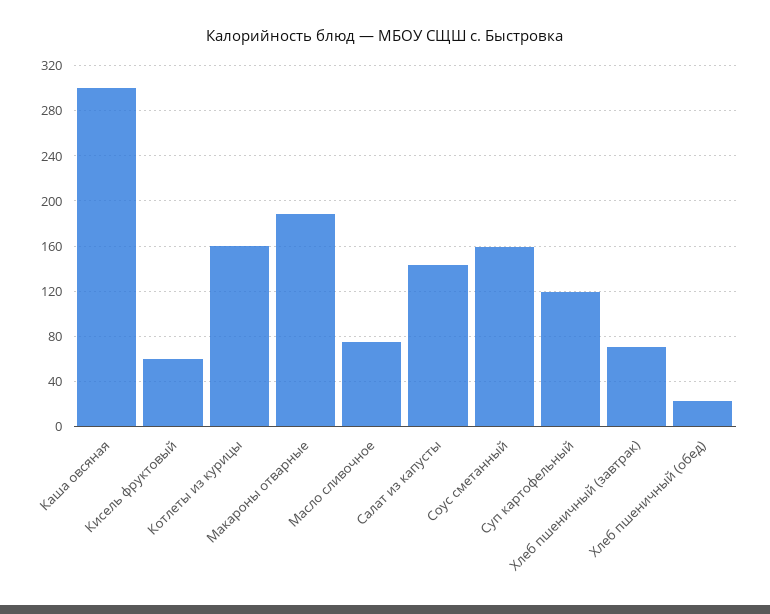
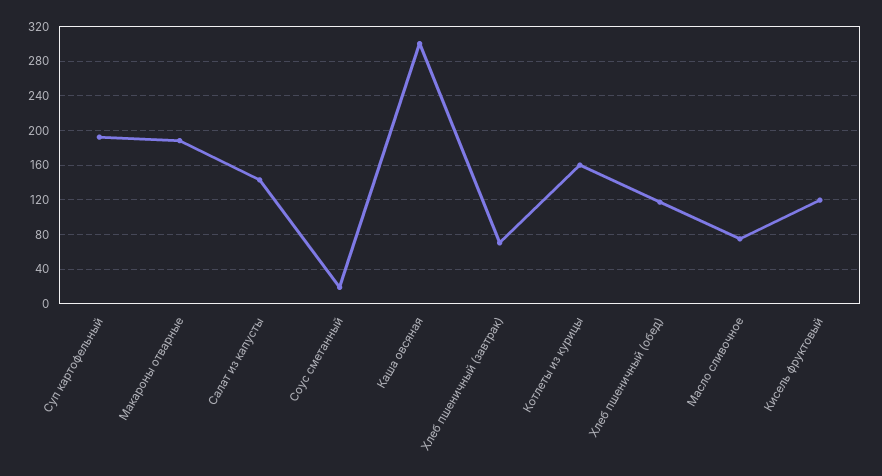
Кисель фруктовый: 60 -> 120
Соус сметанный: 160 -> 20
Суп картофельный: 120 -> 190
Хлеб пшеничный (обед): 20 -> 120

